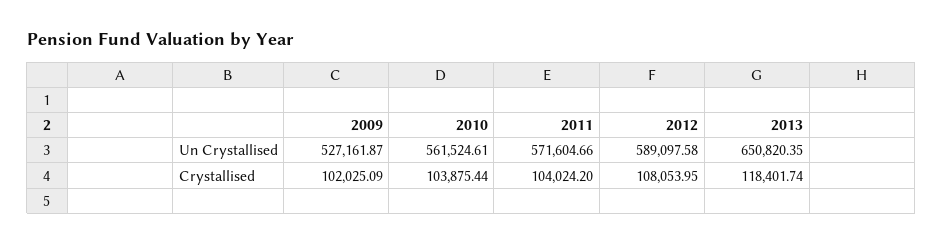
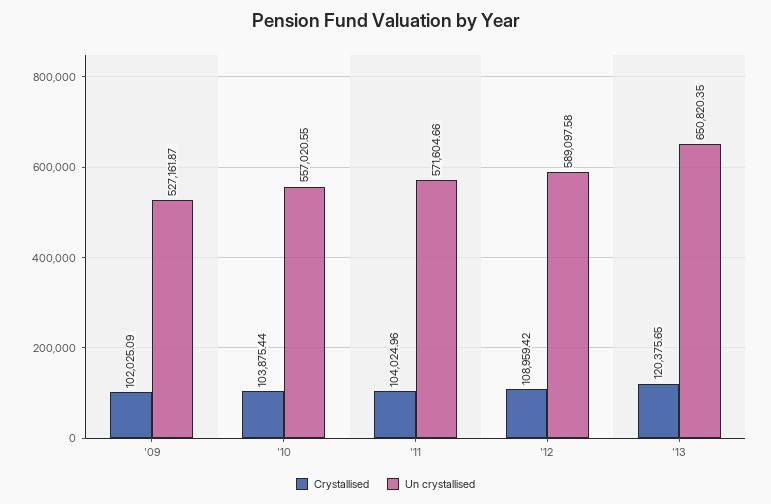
Un Crystallised, 2010: 561524.61 -> 557020.55
Crystallised, 2011: 104024.2 -> 104024.96
Crystallised, 2012: 108053.95 -> 108959.42
Crystallised, 2013: 118401.74 -> 120375.65

